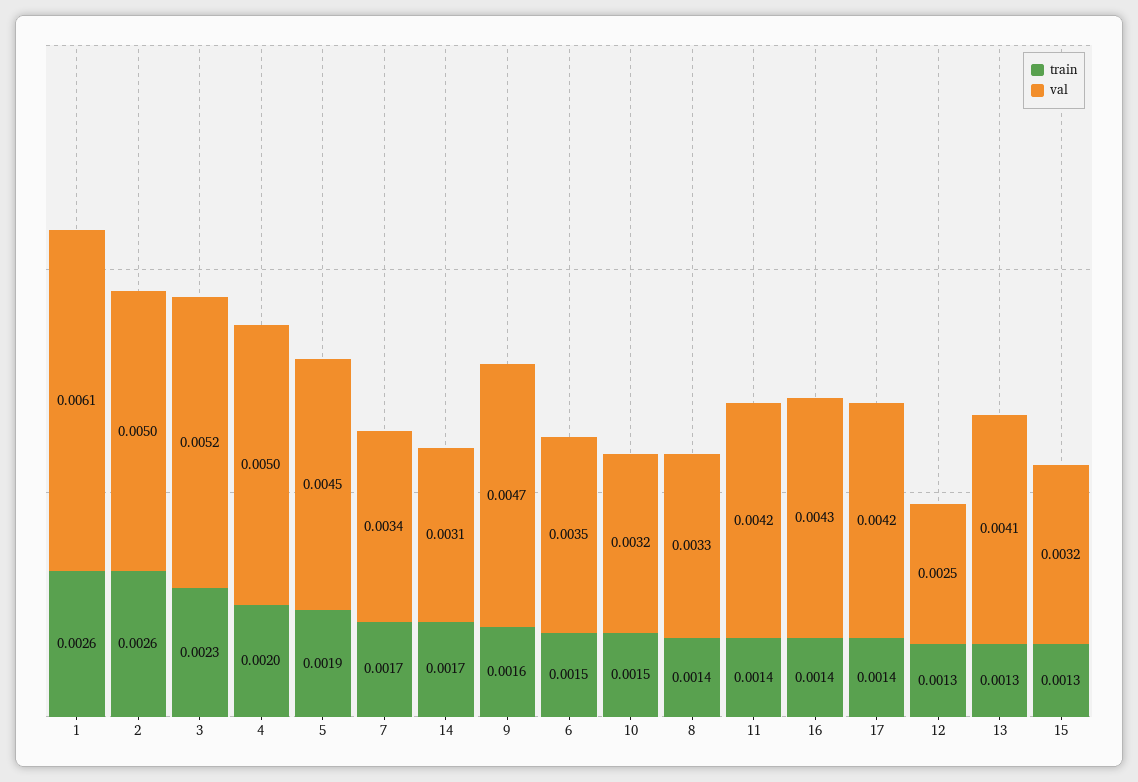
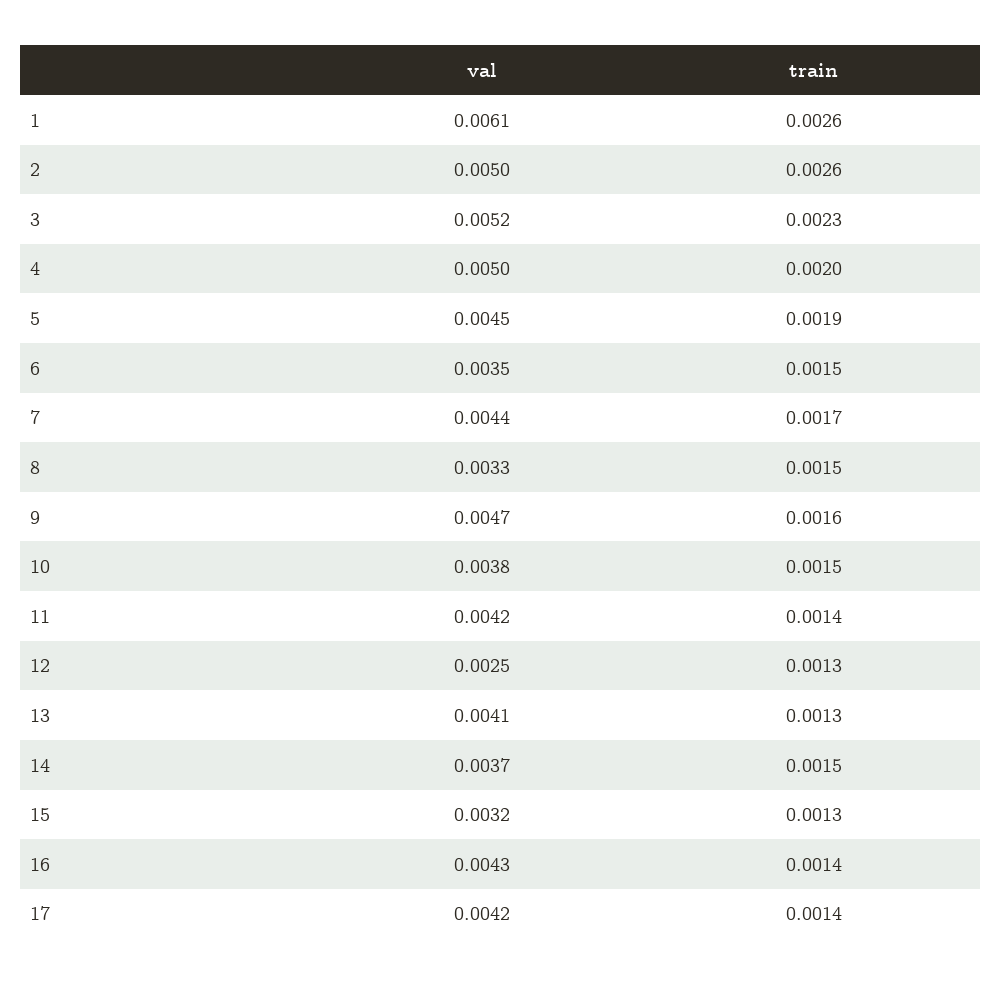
val, 7: 0.0034 -> 0.0044
train, 14: 0.0017 -> 0.0015
val, 14: 0.0031 -> 0.0037
val, 10: 0.0032 -> 0.0038
train, 8: 0.0014 -> 0.0015

